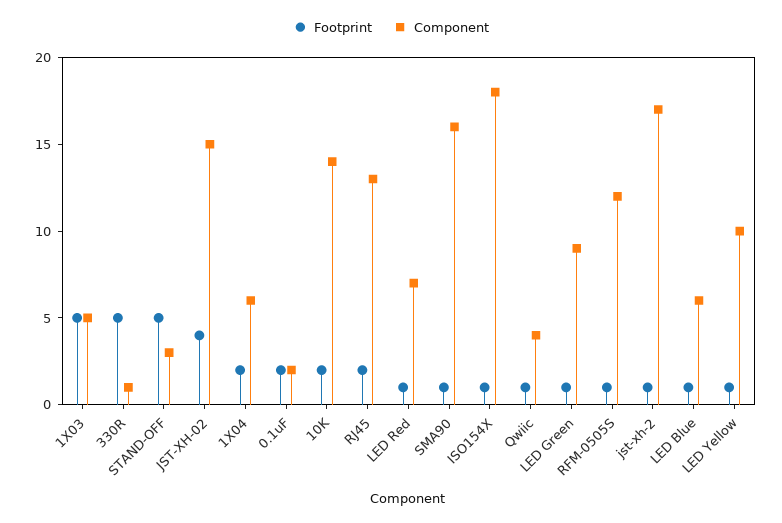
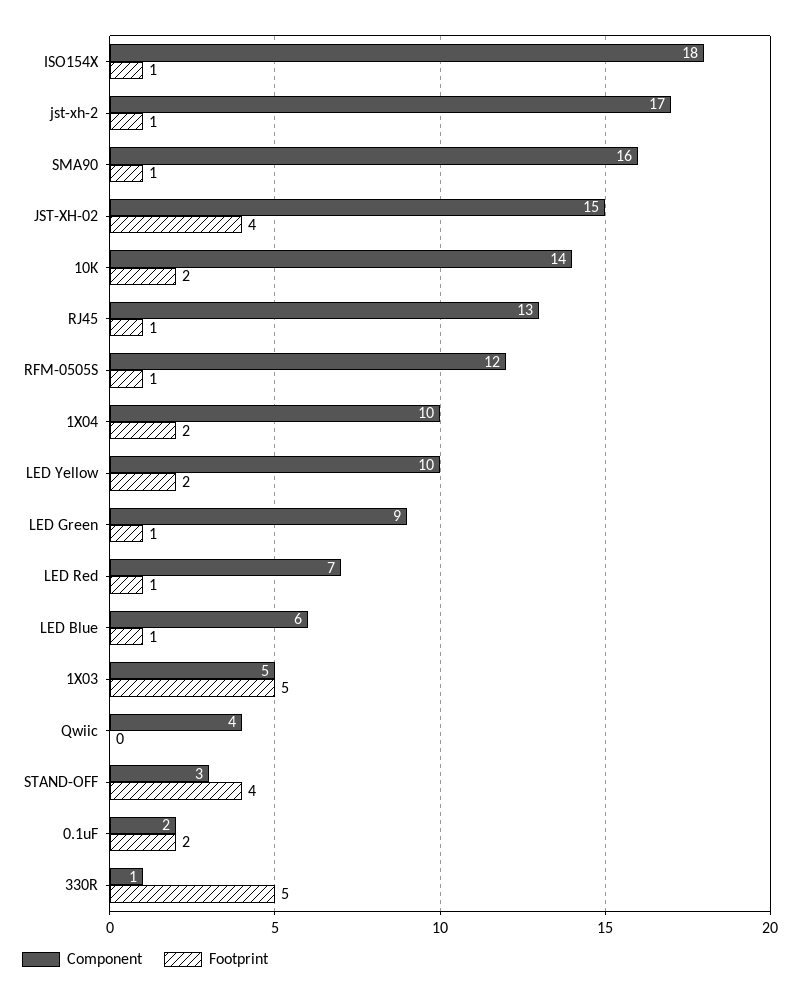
Footprint, STAND-OFF: 5 -> 4
Component, 1X04: 6 -> 10
Footprint, RJ45: 2 -> 1
Footprint, Qwiic: 1 -> 0
Footprint, LED Yellow: 1 -> 2

